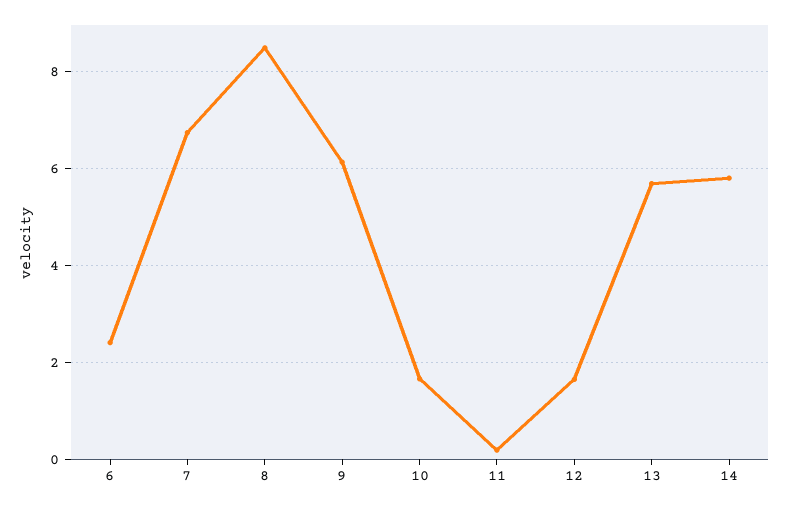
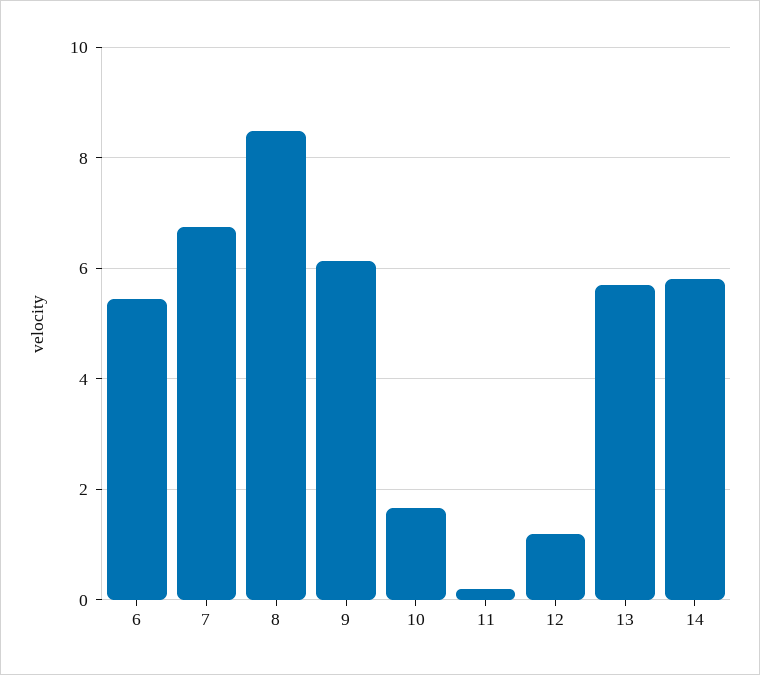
6: 2.4 -> 5.4
12: 1.6 -> 1.2

